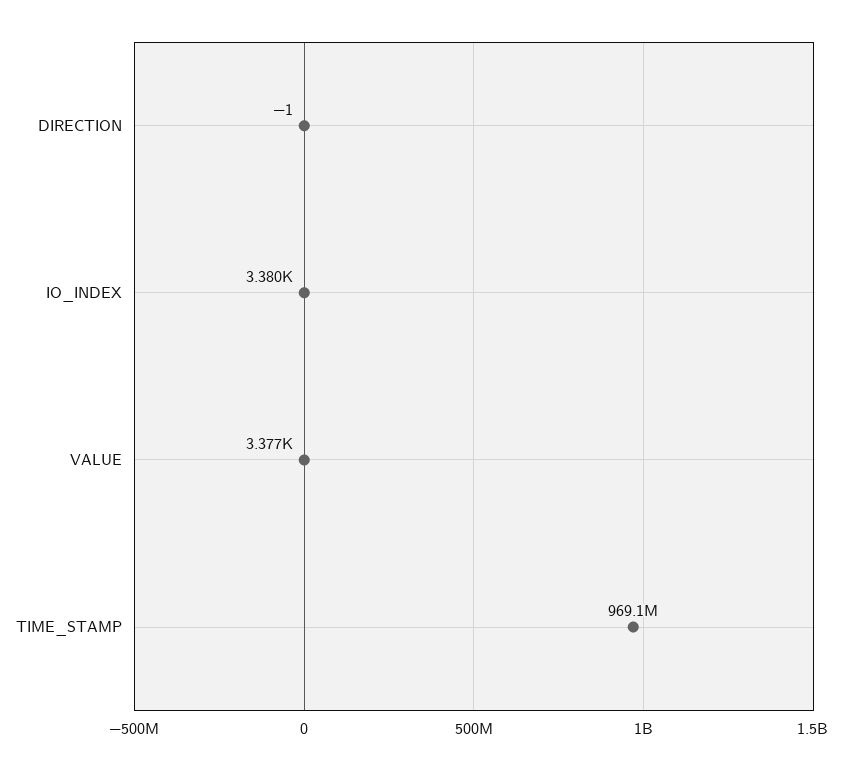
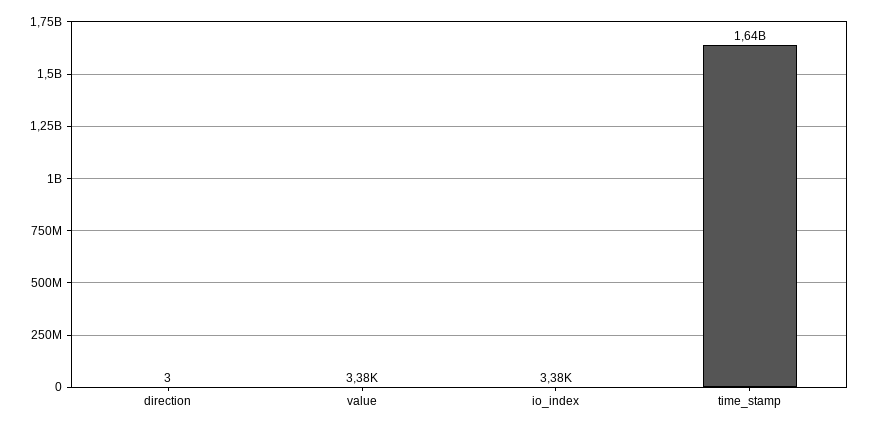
DIRECTION: -1 -> 3
TIME_STAMP: 969100000 -> 1640000000

